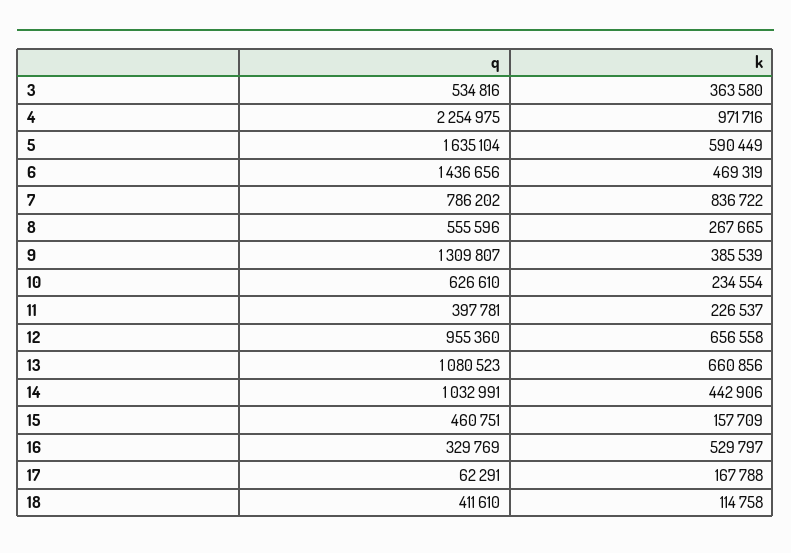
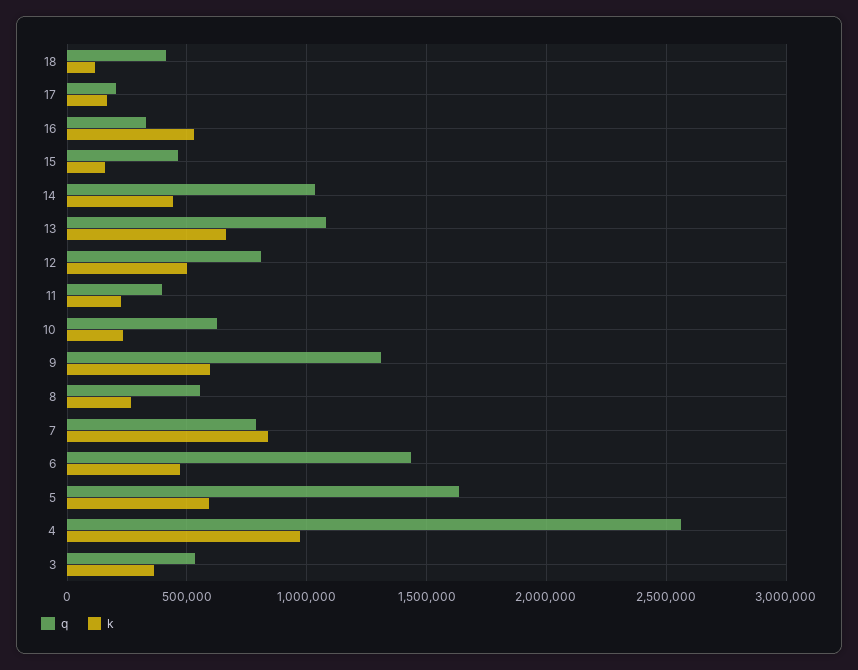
q, 4: 2254975 -> 2550000
k, 9: 385539 -> 600000
q, 12: 955360 -> 800000
k, 12: 656558 -> 500000
q, 17: 62291 -> 200000

